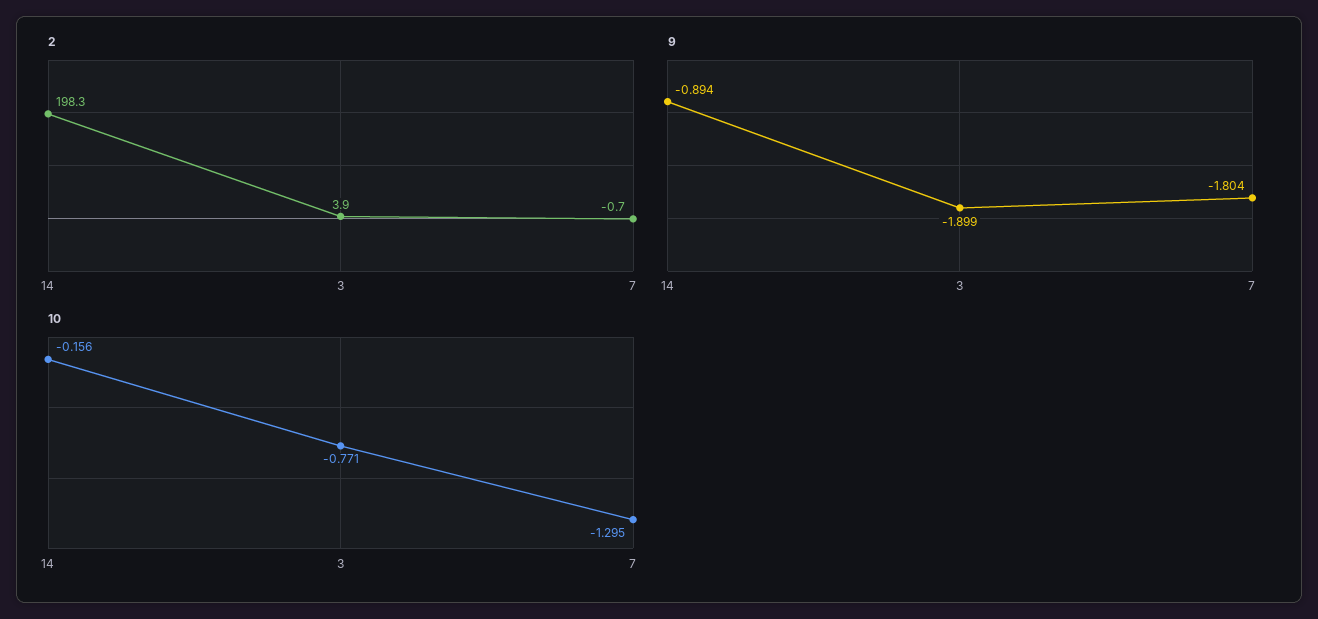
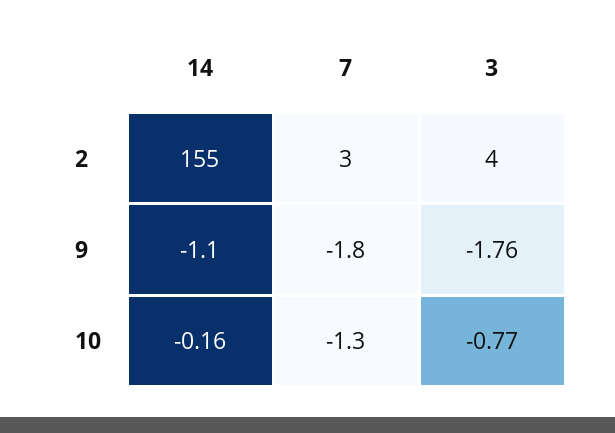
2, 14: 198.3 -> 155
2, 7: -0.7 -> 3
9, 14: -0.894 -> -1.1
9, 3: -1.899 -> -1.76

